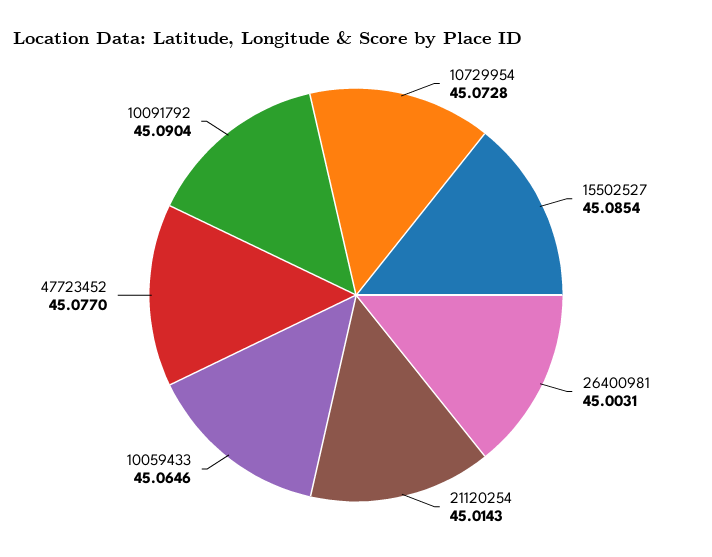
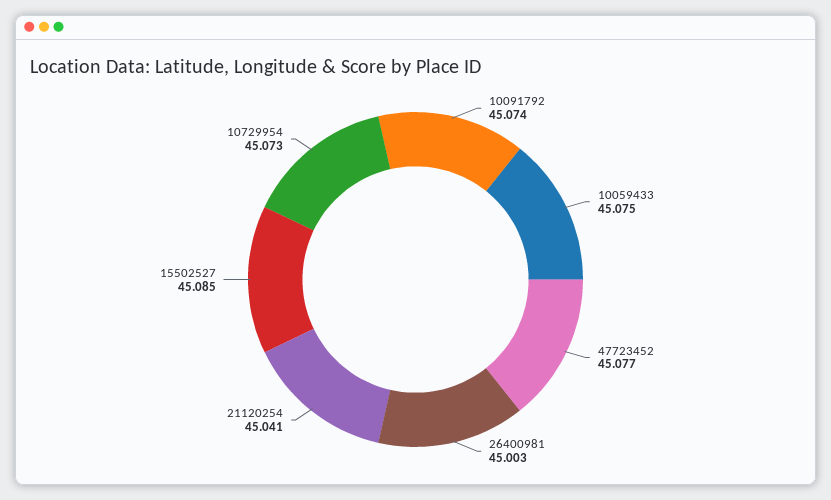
21120254: 45.0143 -> 45.041
10059433: 45.0646 -> 45.075
10091792: 45.0904 -> 45.074

